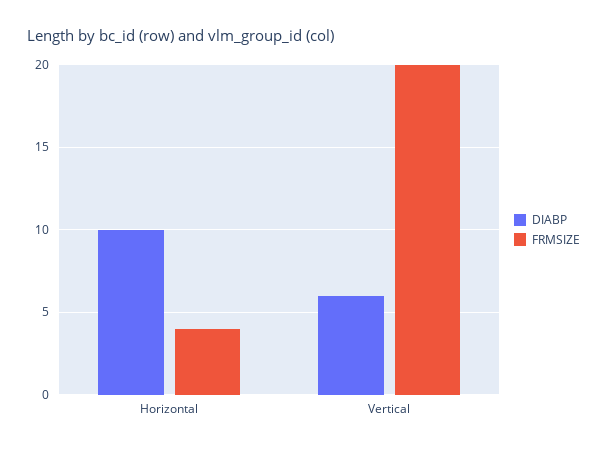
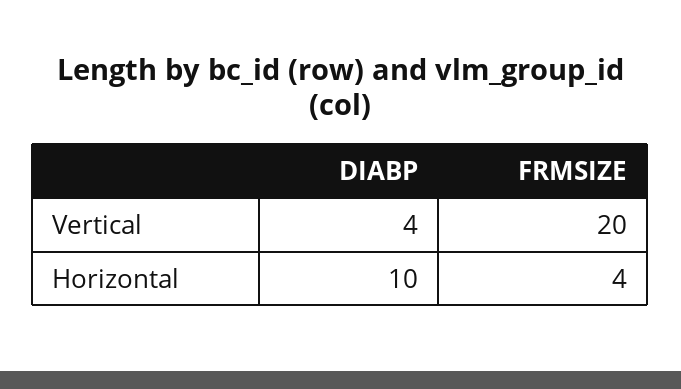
DIABP, Vertical: 6 -> 4

